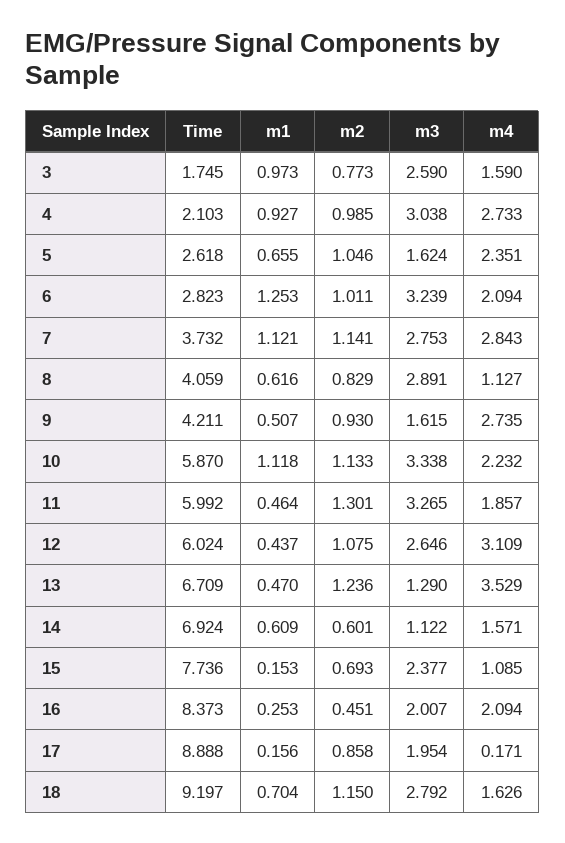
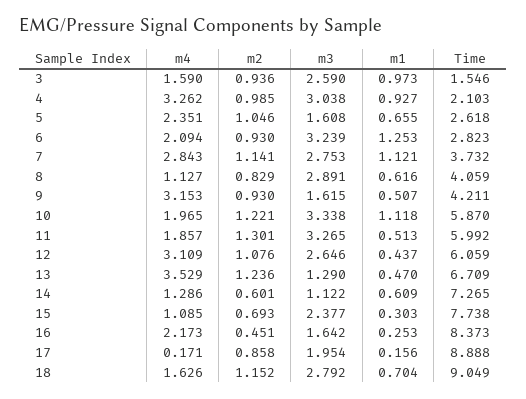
Time, 3: 1.745 -> 1.546
m2, 3: 0.773 -> 0.936
m4, 4: 2.733 -> 3.262
m3, 5: 1.624 -> 1.608
m2, 6: 1.011 -> 0.93
m4, 9: 2.735 -> 3.153
m2, 10: 1.133 -> 1.221
m4, 10: 2.232 -> 1.965
m1, 11: 0.464 -> 0.513
Time, 12: 6.024 -> 6.059
m2, 12: 1.075 -> 1.076
Time, 14: 6.924 -> 7.265
m4, 14: 1.571 -> 1.286
Time, 15: 7.736 -> 7.738
m1, 15: 0.153 -> 0.303
m3, 16: 2.007 -> 1.642
m4, 16: 2.094 -> 2.173
Time, 18: 9.197 -> 9.049
m2, 18: 1.15 -> 1.152

